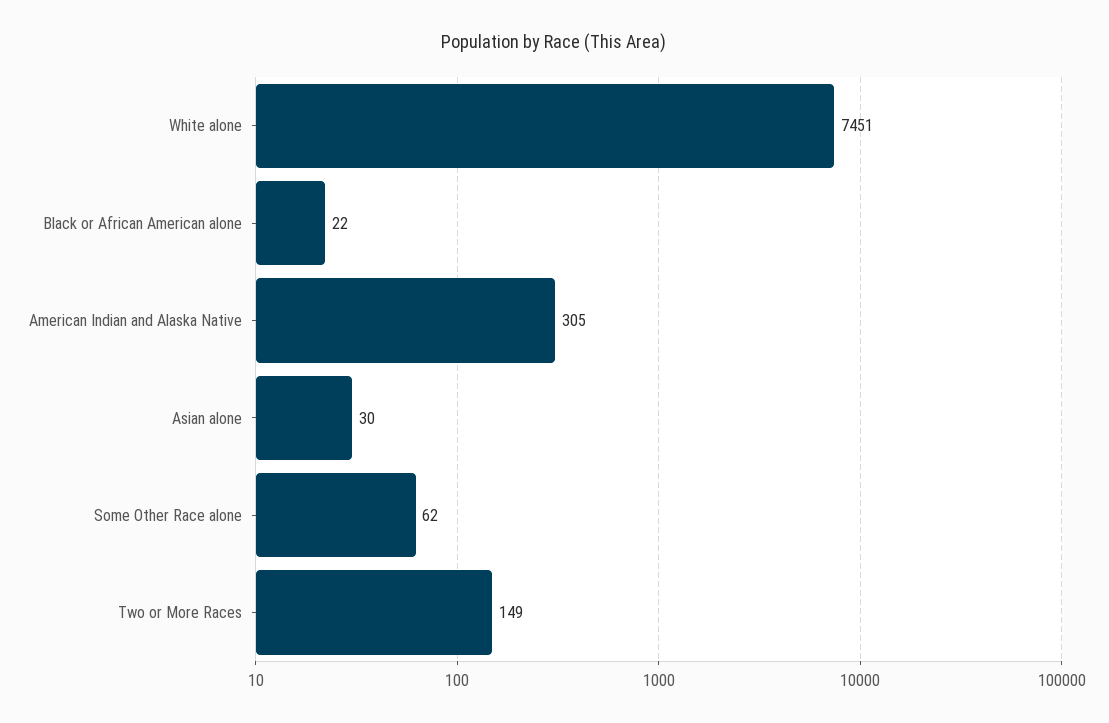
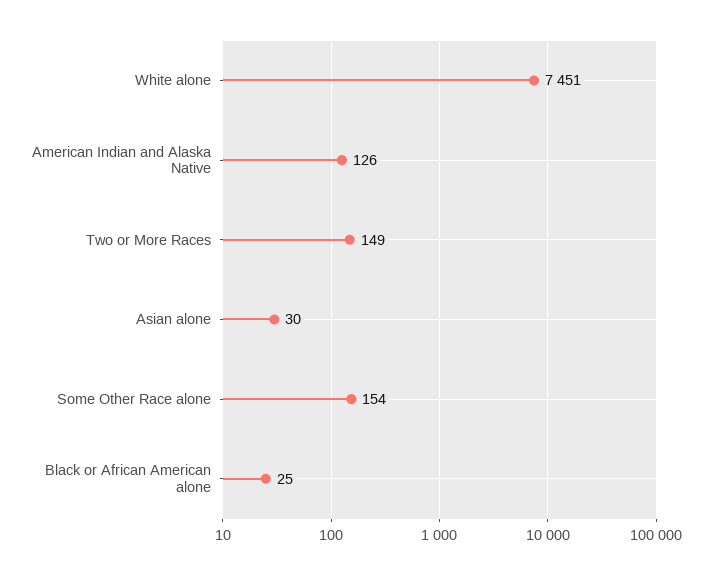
Black or African American alone: 22 -> 25
American Indian and Alaska Native: 305 -> 126
Some Other Race alone: 62 -> 154

